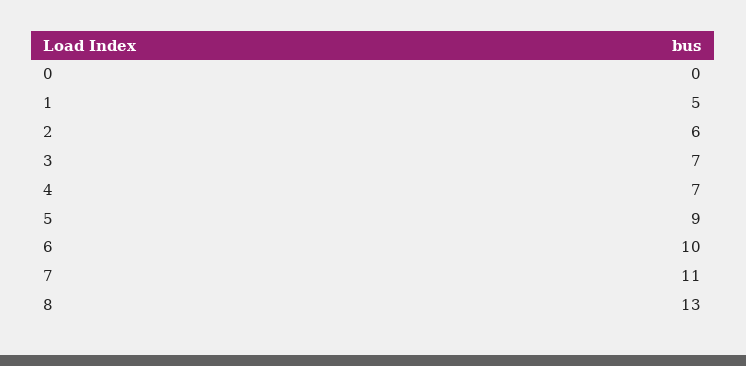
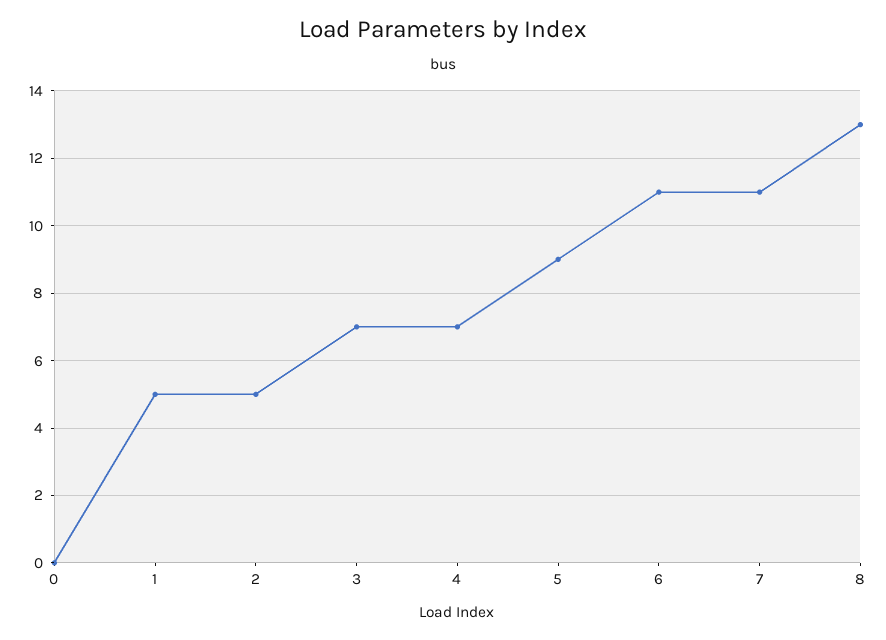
2: 6 -> 5
6: 10 -> 11

